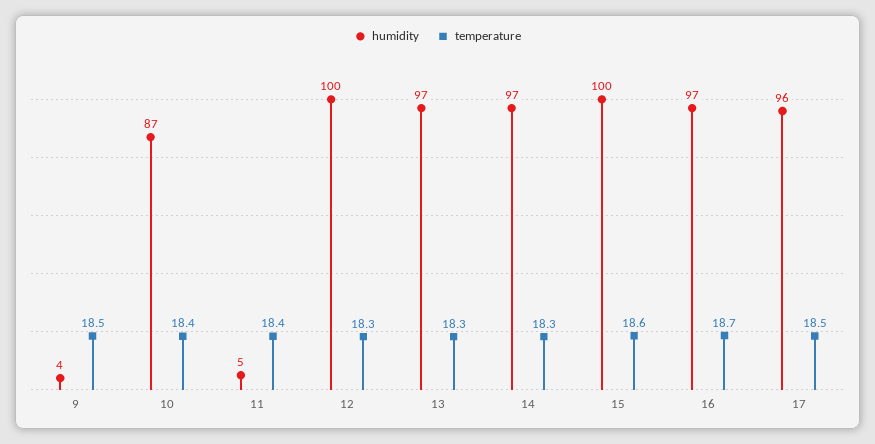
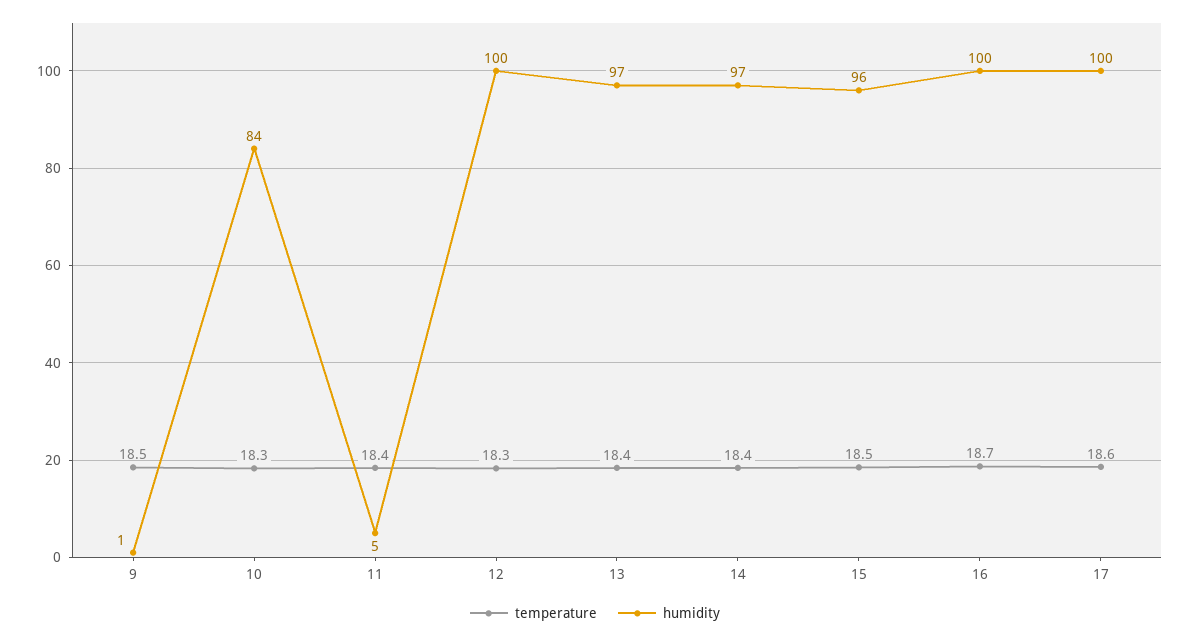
humidity, 9: 4 -> 1
humidity, 10: 87 -> 84
temperature, 10: 18.4 -> 18.3
temperature, 13: 18.3 -> 18.4
temperature, 14: 18.3 -> 18.4
humidity, 15: 100 -> 96
temperature, 15: 18.6 -> 18.5
humidity, 16: 97 -> 100
humidity, 17: 96 -> 100
temperature, 17: 18.5 -> 18.6

